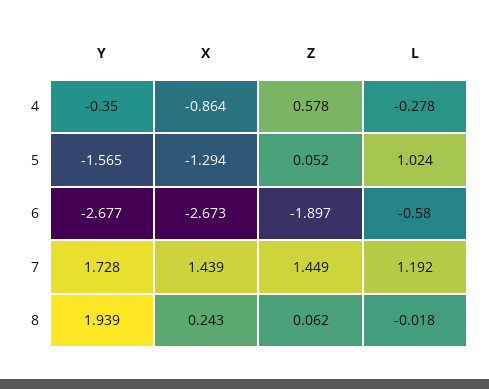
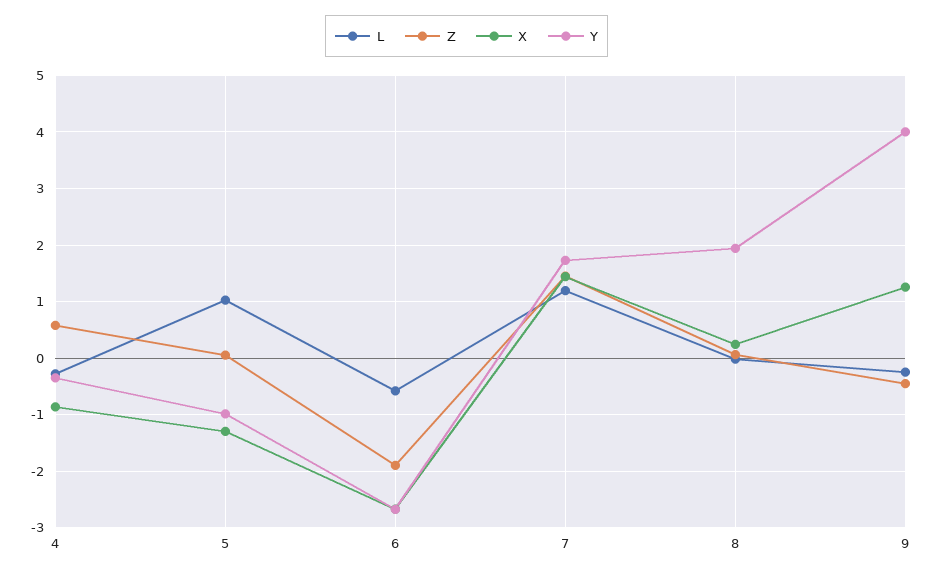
Y, 5: -1.565 -> -1
L, 9: none -> -0.2
Z, 9: none -> -0.4
X, 9: none -> 1.2
Y, 9: none -> 4

